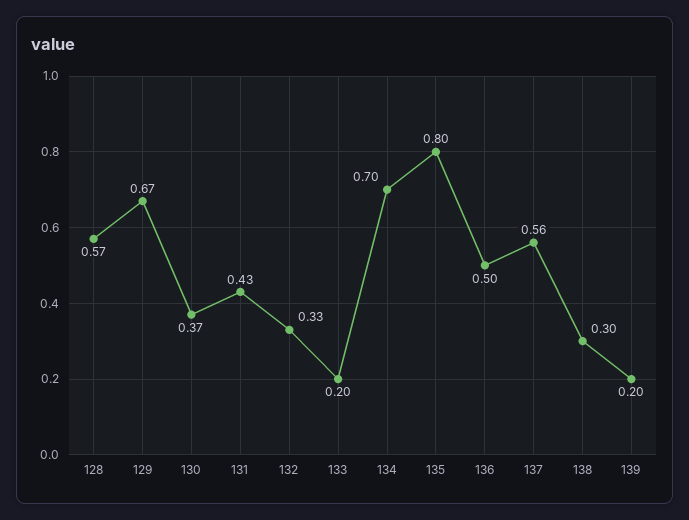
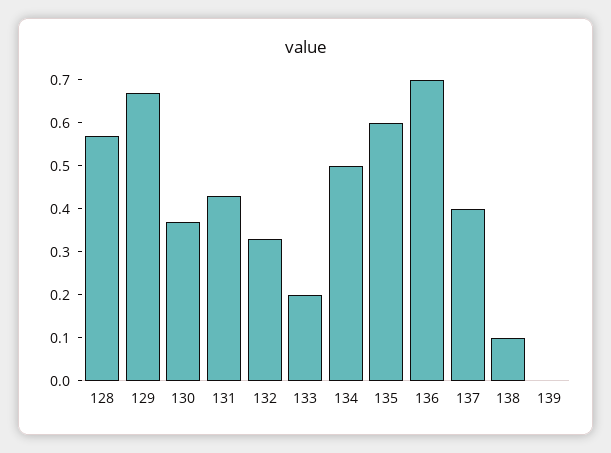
134: 0.7 -> 0.5
135: 0.8 -> 0.6
136: 0.5 -> 0.7
137: 0.56 -> 0.4
138: 0.3 -> 0.1
139: 0.2 -> 0

